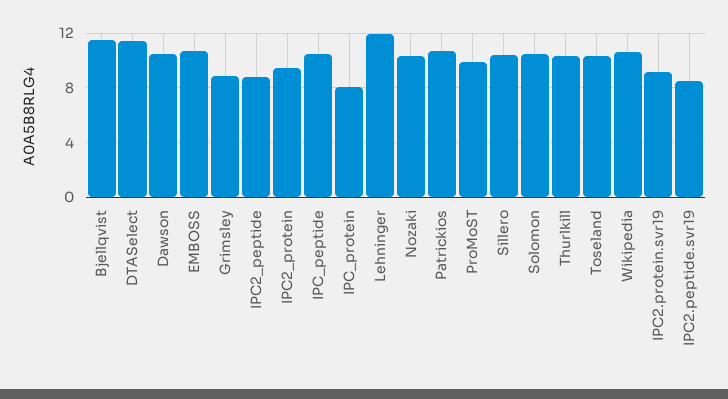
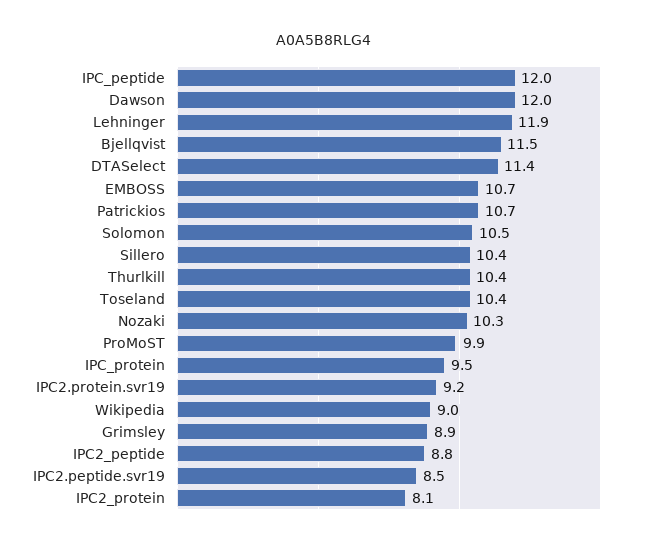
Dawson: 10.5 -> 12
IPC2_protein: 9.5 -> 8.1
IPC_peptide: 10.5 -> 12
IPC_protein: 8 -> 9.5
Wikipedia: 10.5 -> 9

